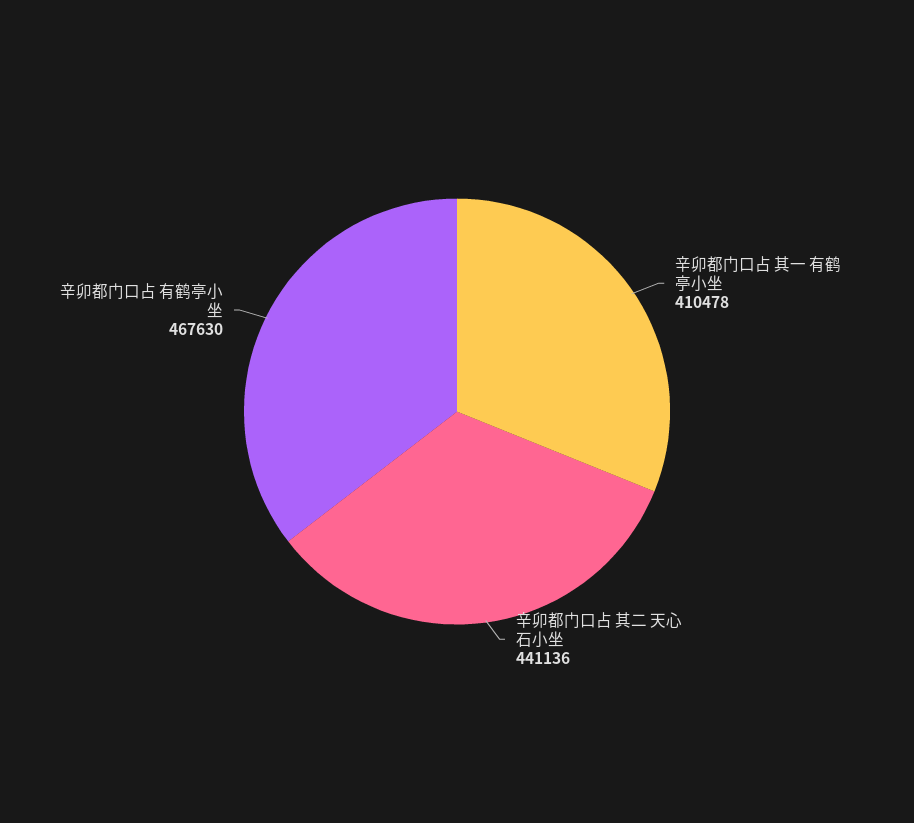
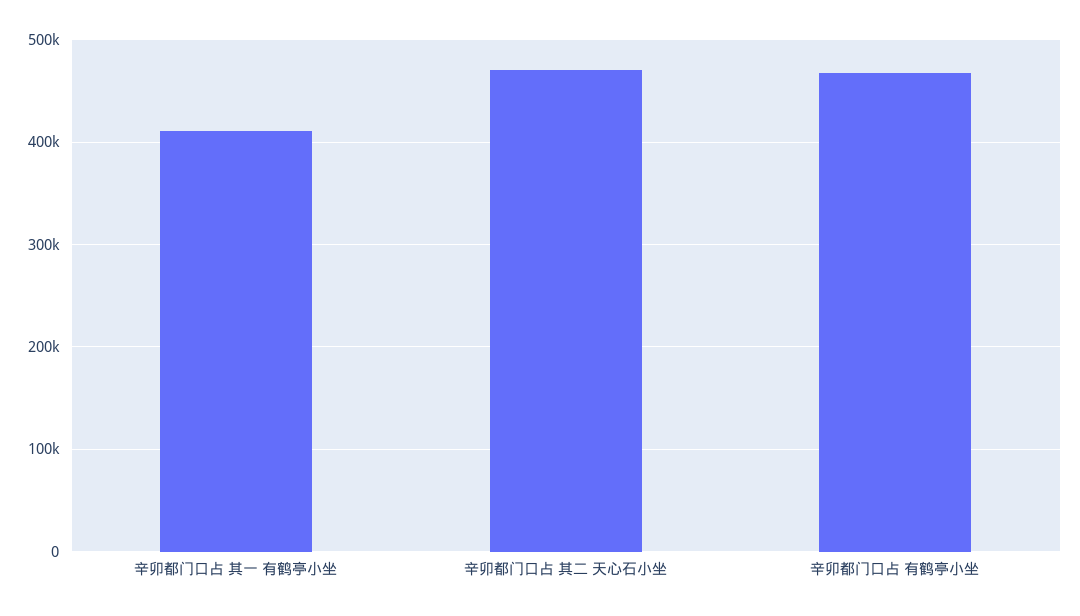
辛卯都门口占 其二 天心石小坐: 441136 -> 470000

